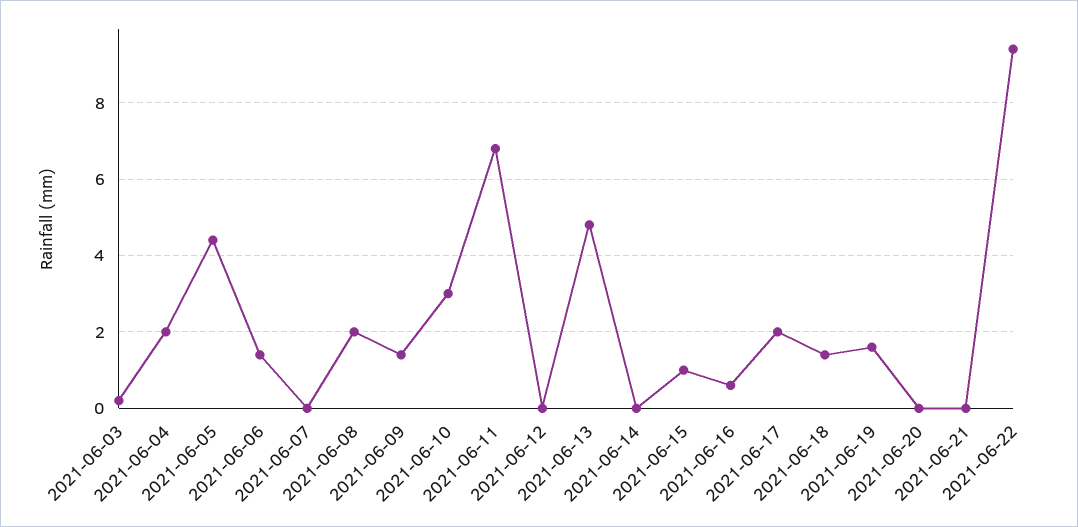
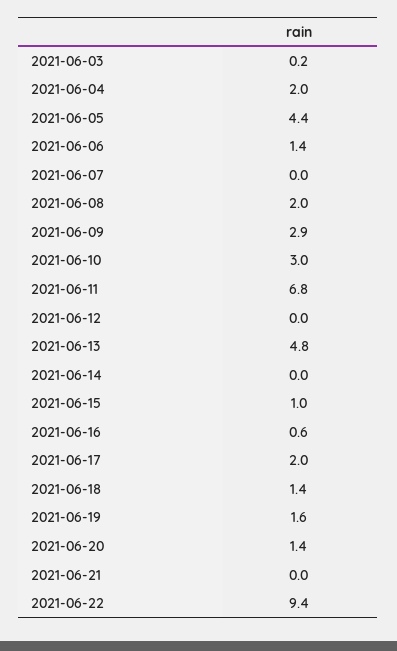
2021-06-09: 1.5 -> 2.9
2021-06-20: 0 -> 1.4

